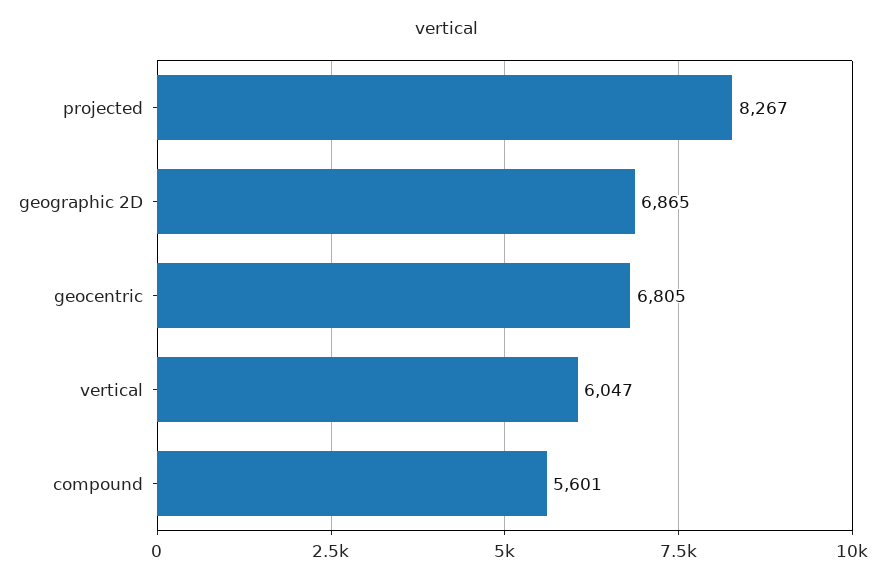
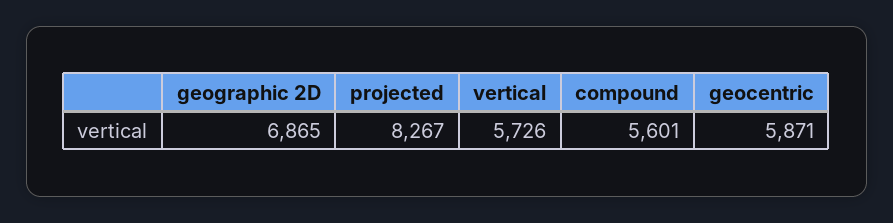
geocentric: 6805 -> 5871
vertical: 6047 -> 5726

